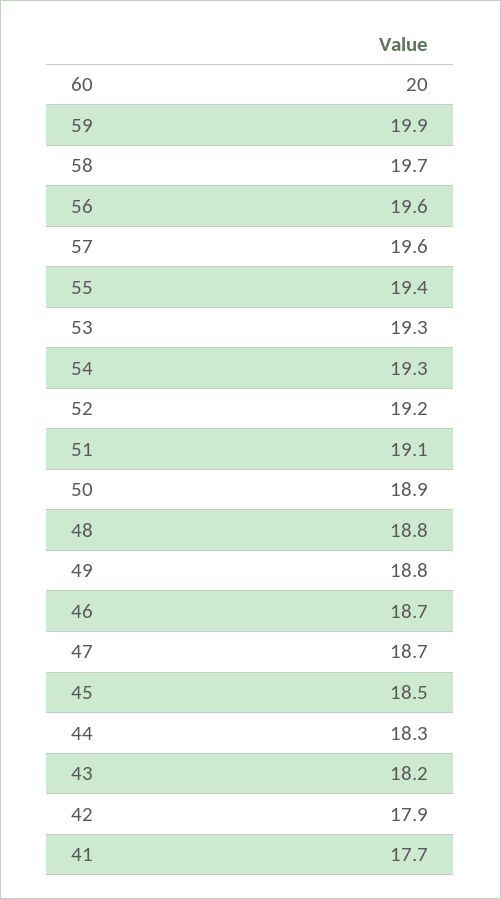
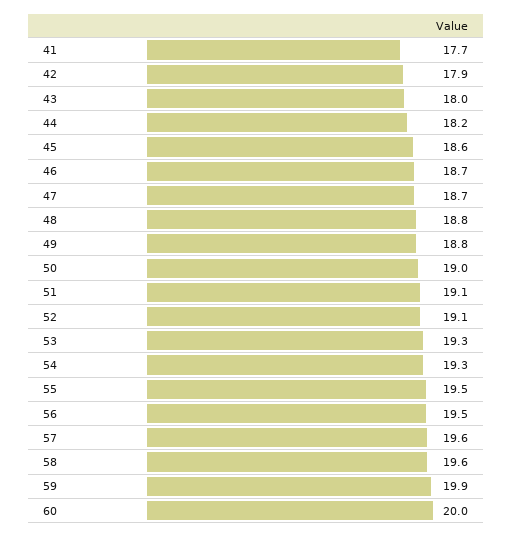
58: 19.7 -> 19.6
56: 19.6 -> 19.5
55: 19.4 -> 19.5
52: 19.2 -> 19.1
50: 18.9 -> 19
45: 18.5 -> 18.6
44: 18.3 -> 18.2
43: 18.2 -> 18

